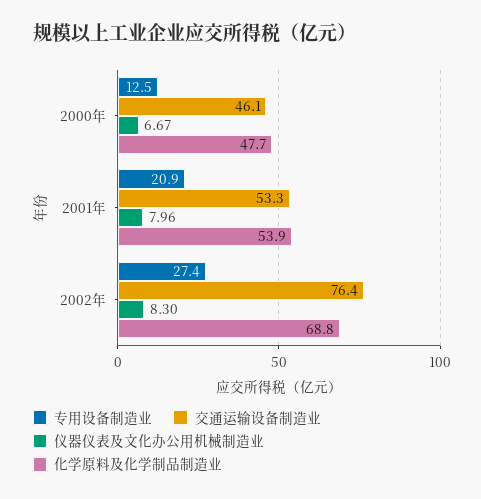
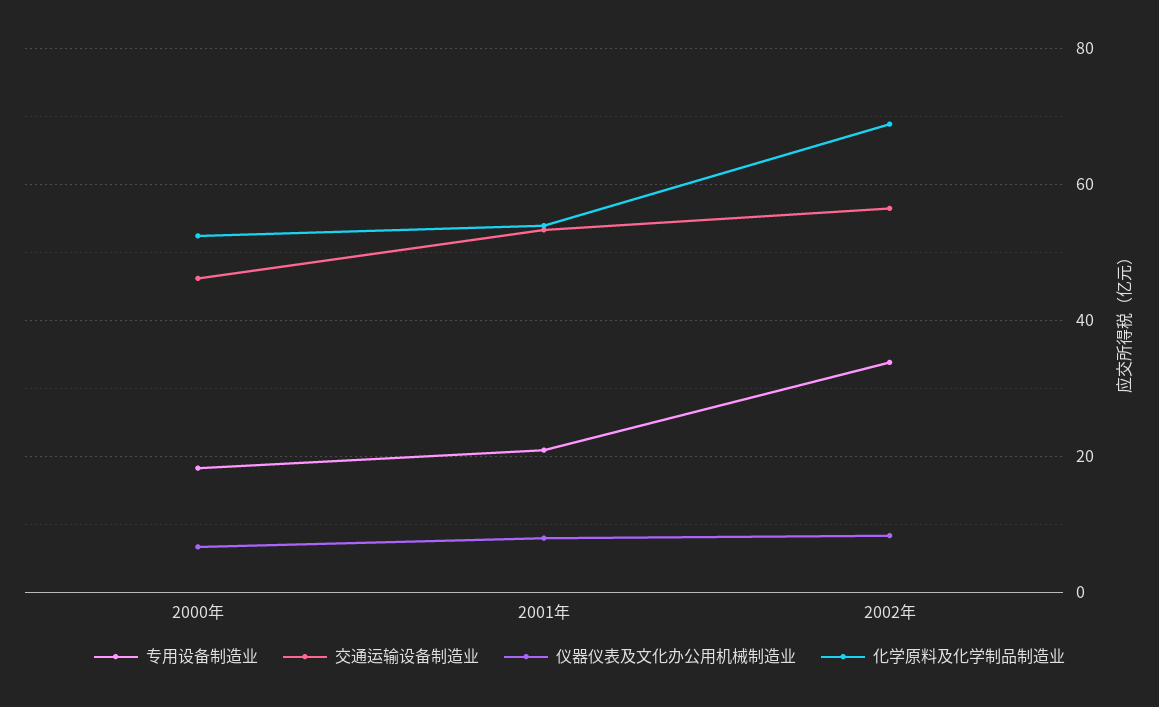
专用设备制造业, 2000年: 12.5 -> 18
化学原料及化学制品制造业, 2000年: 47.7 -> 52
专用设备制造业, 2002年: 27.4 -> 34
交通运输设备制造业, 2002年: 76.4 -> 56

